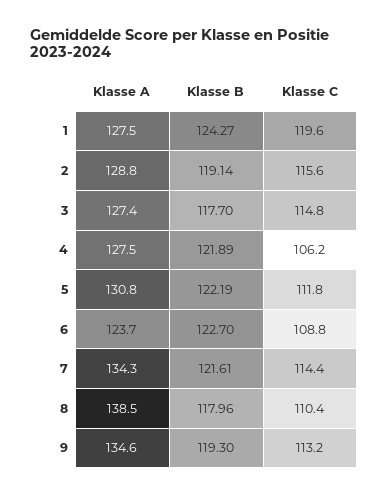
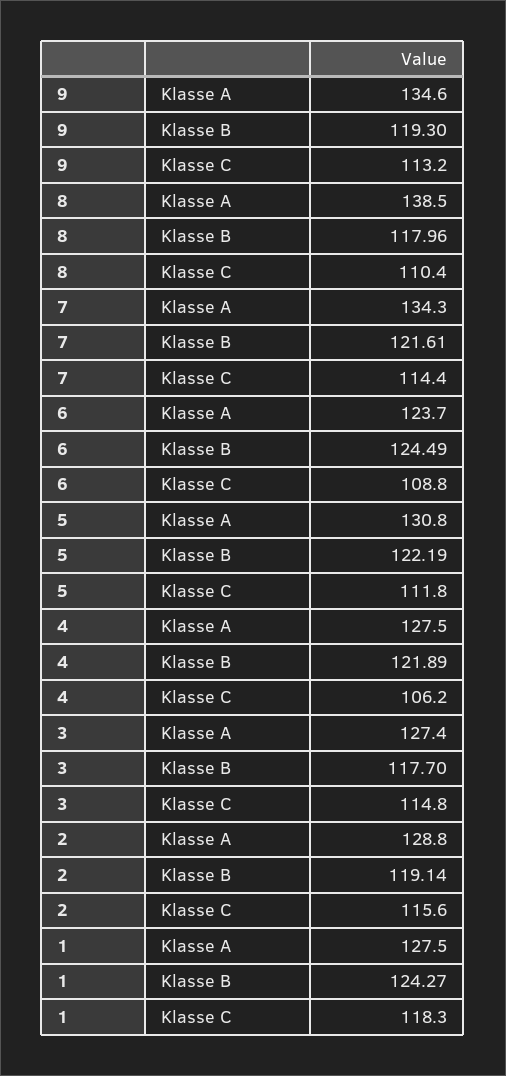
Klasse C, 1: 119.6 -> 118.3
Klasse B, 6: 122.7 -> 124.49

